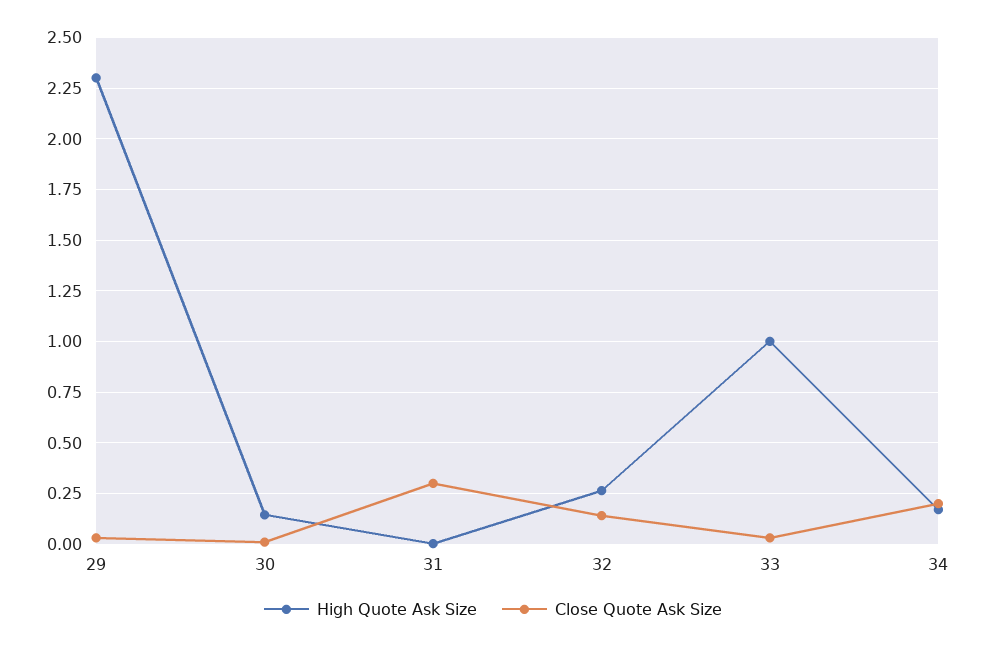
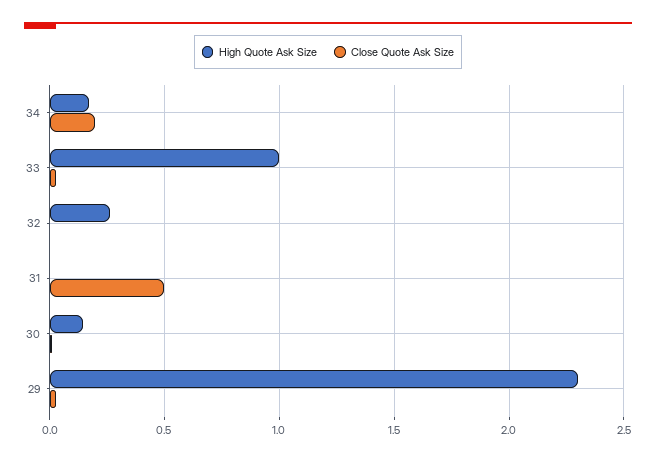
Close Quote Ask Size, 31: 0.3 -> 0.5
Close Quote Ask Size, 32: 0.15 -> 0

